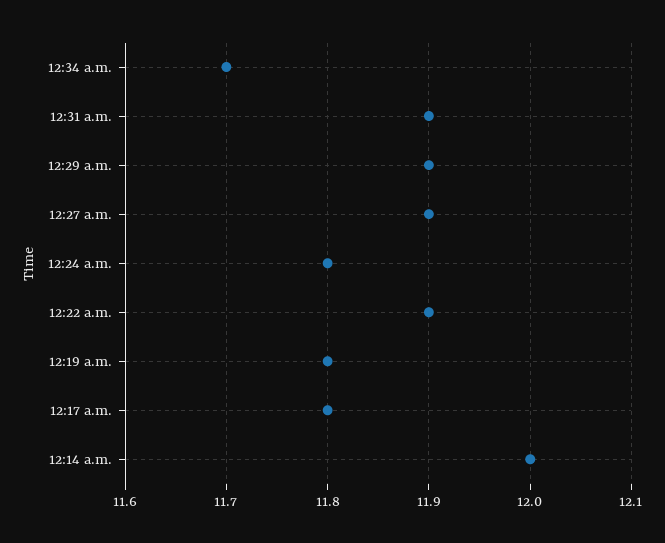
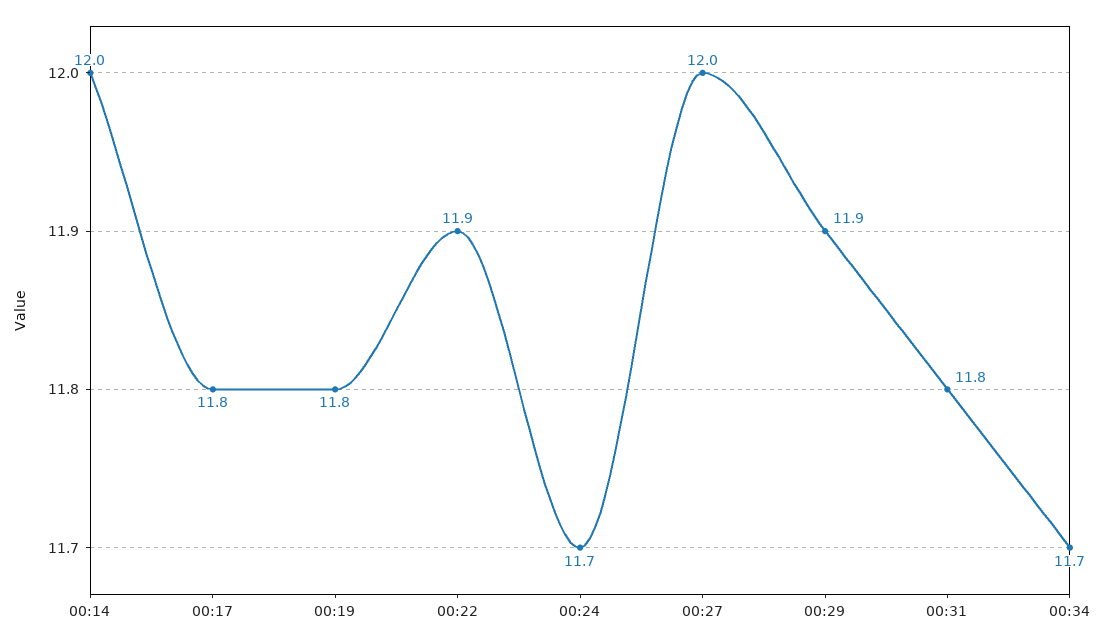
12:31 a.m.: 11.9 -> 11.8
12:27 a.m.: 11.9 -> 12
12:24 a.m.: 11.8 -> 11.7

